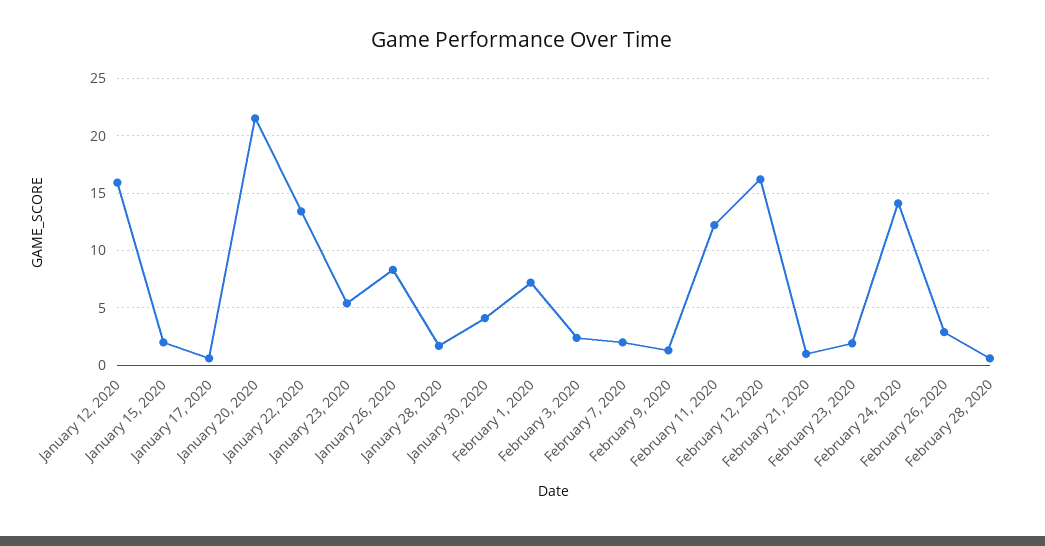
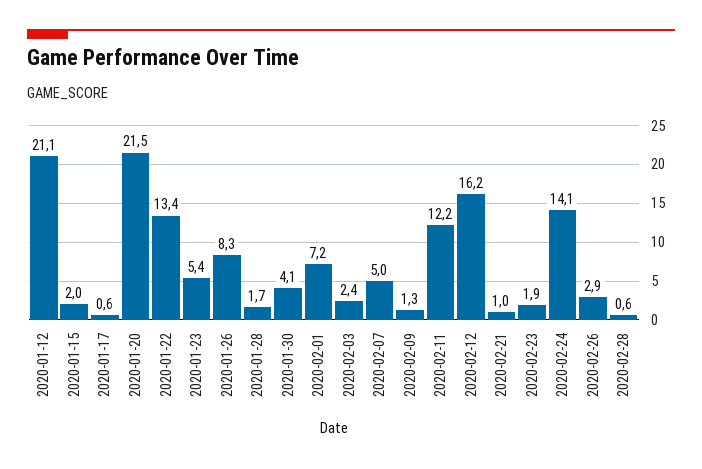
January 12, 2020: 16 -> 21.1
February 7, 2020: 2 -> 5

